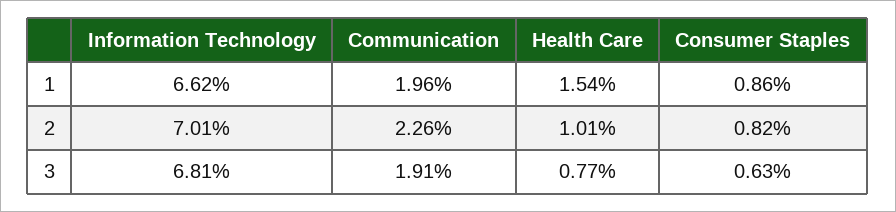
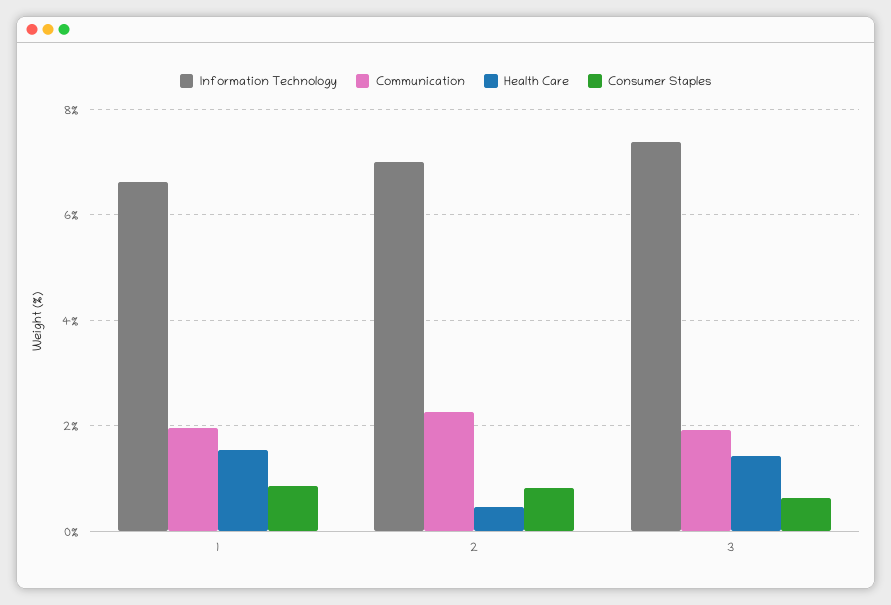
Health Care, 2: 1.01 -> 0.4
Information Technology, 3: 6.81 -> 7.4
Health Care, 3: 0.77 -> 1.4

